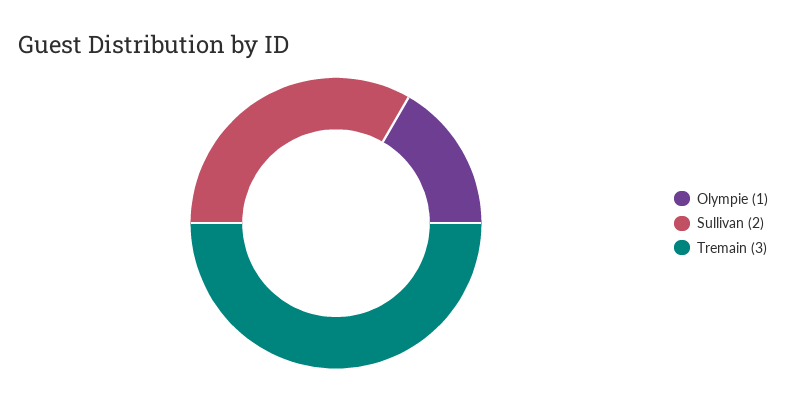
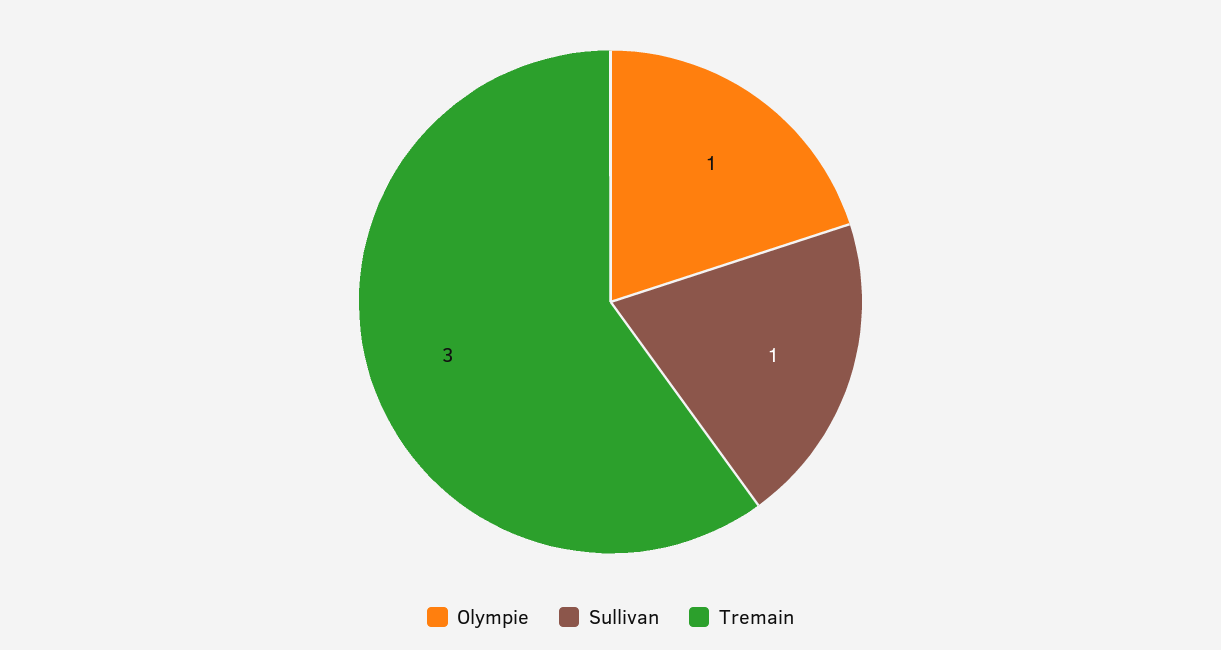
Sullivan: 2 -> 1

